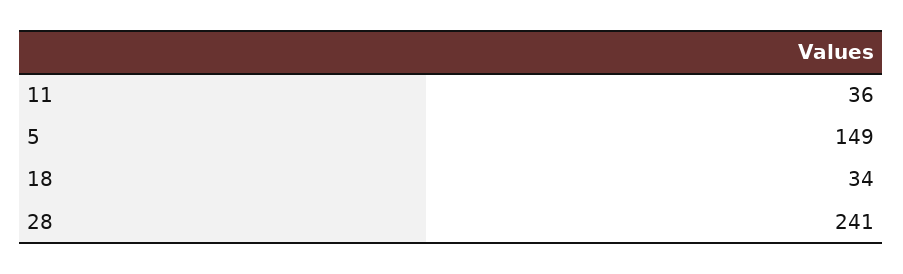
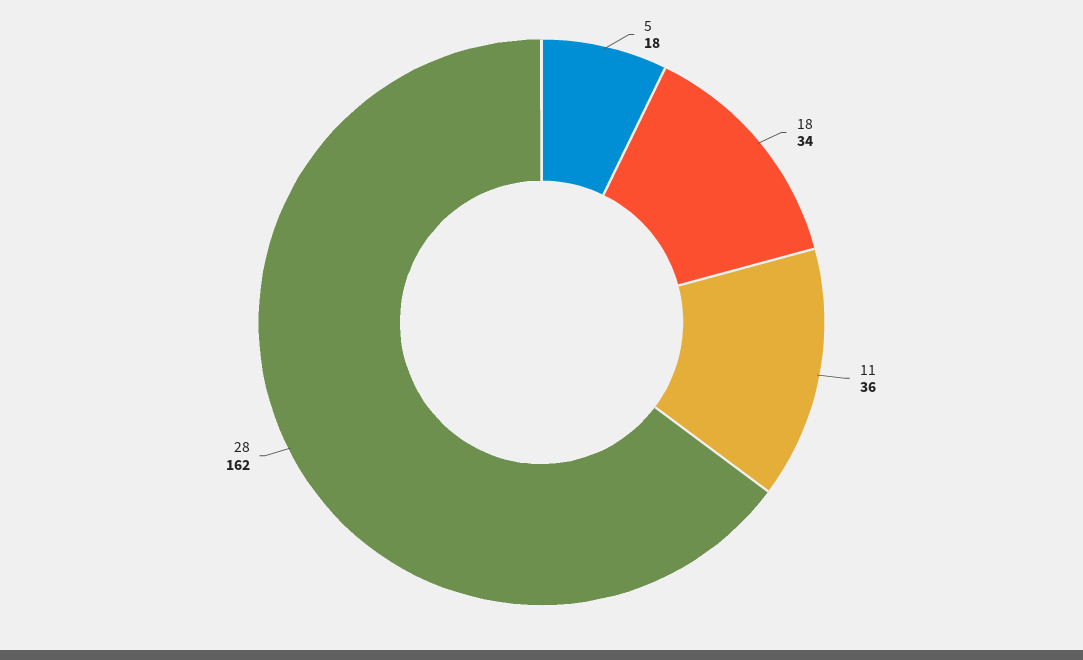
5: 149 -> 18
28: 241 -> 162

